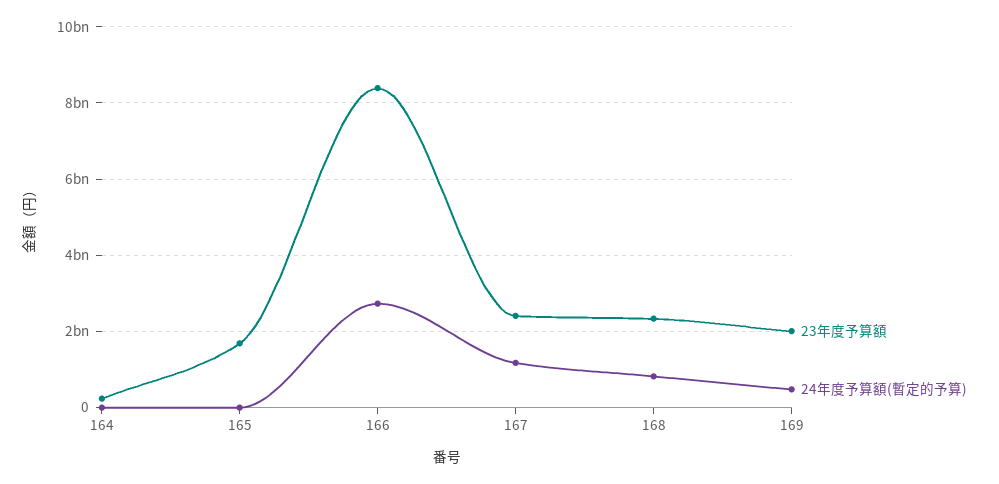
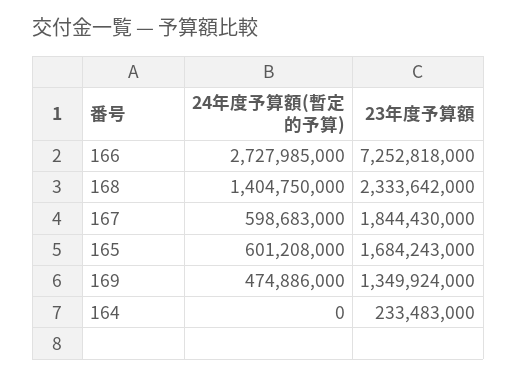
24年度予算額(暫定的予算), 165: 0 -> 601208000
23年度予算額, 166: 8400000000 -> 7252818000
23年度予算額, 167: 2400000000 -> 1844430000
24年度予算額(暫定的予算), 167: 1200000000 -> 598683000
24年度予算額(暫定的予算), 168: 800000000 -> 1404750000
23年度予算額, 169: 2000000000 -> 1349924000

